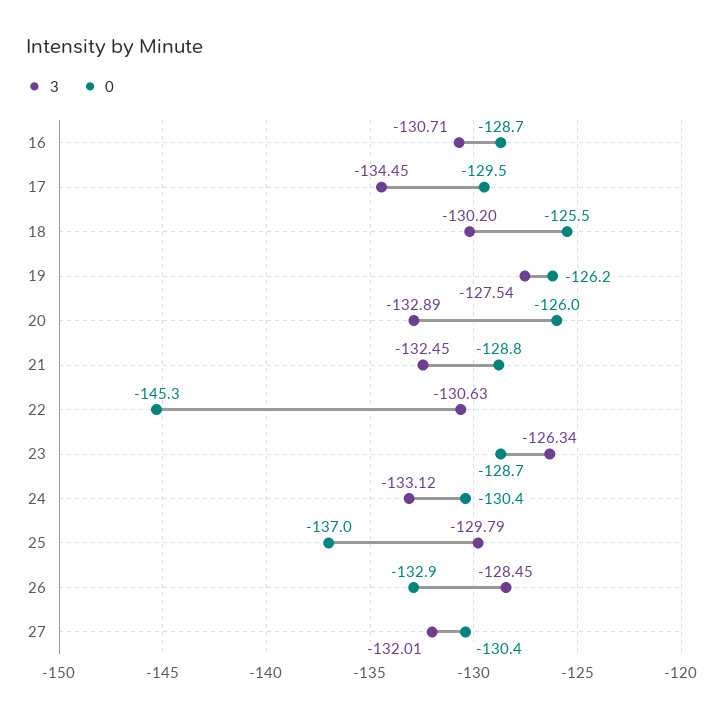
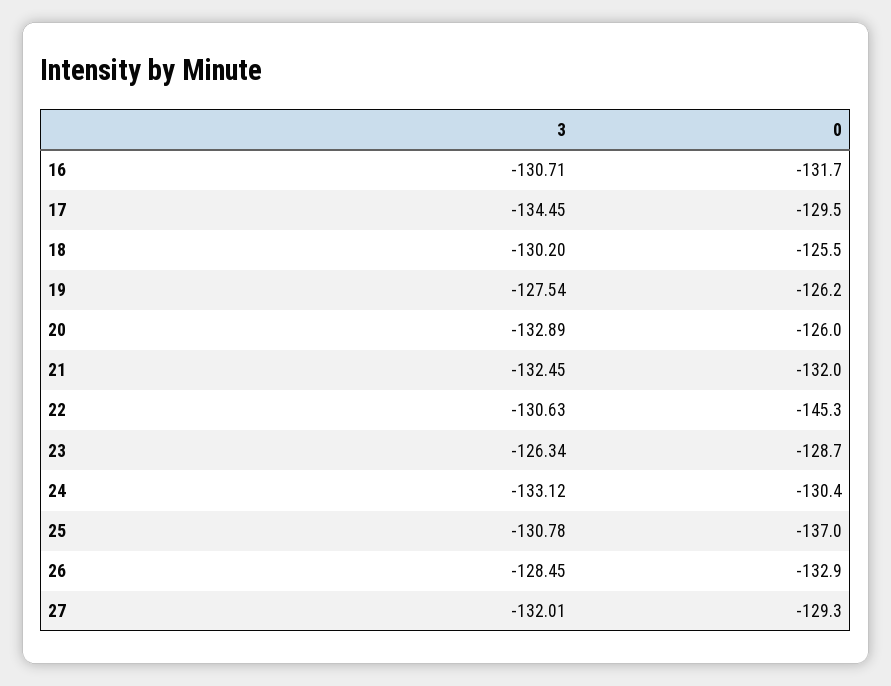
0, 16: -128.7 -> -131.7
0, 21: -128.8 -> -132
3, 25: -129.79 -> -130.78
0, 27: -130.4 -> -129.3

